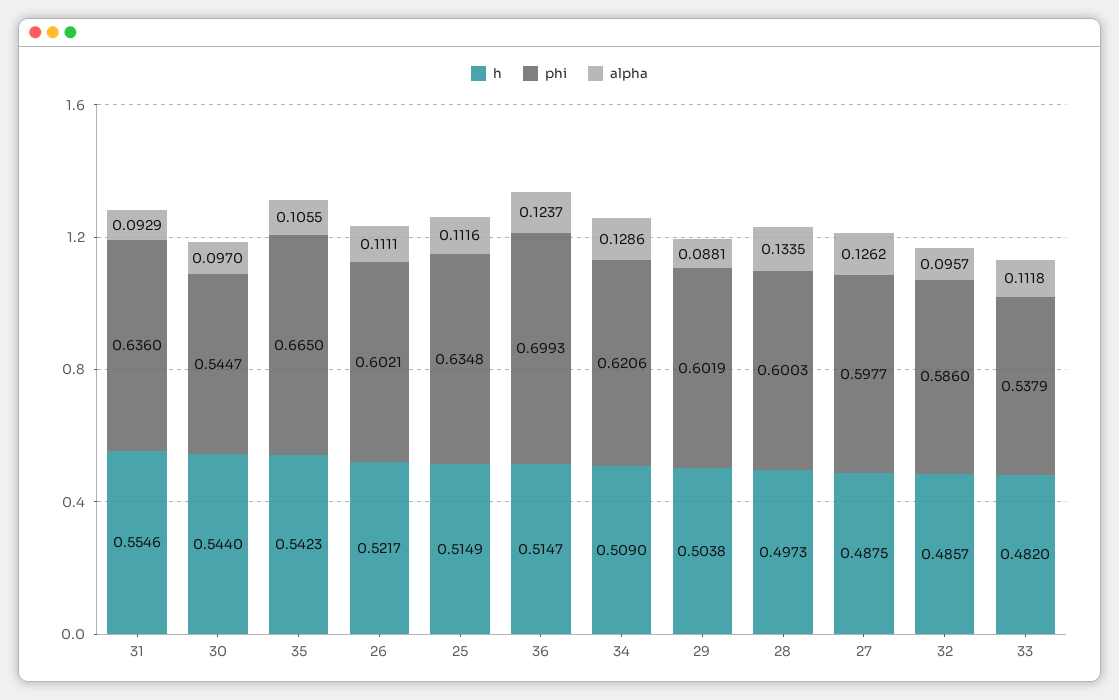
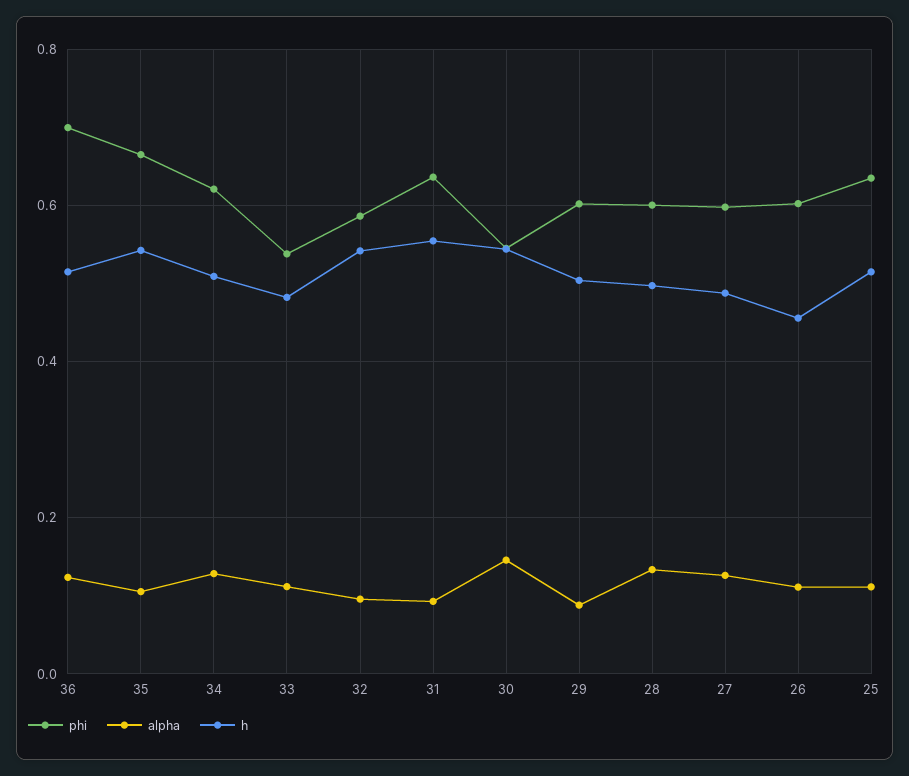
alpha, 30: 0.097 -> 0.14
h, 26: 0.5217 -> 0.46
h, 32: 0.4857 -> 0.54

